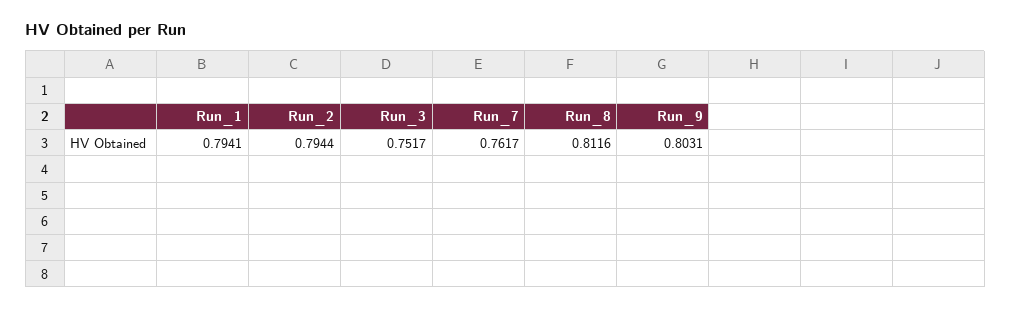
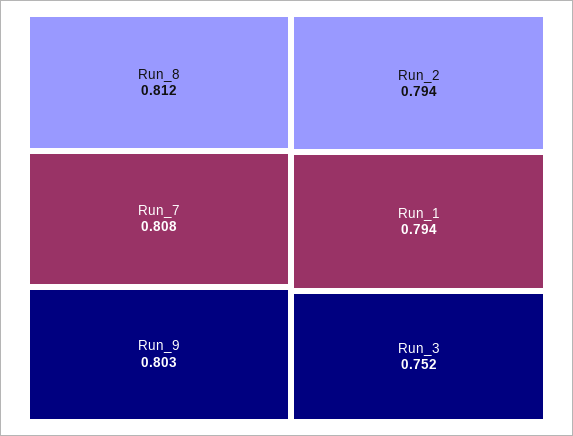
Run_7: 0.7617 -> 0.808

